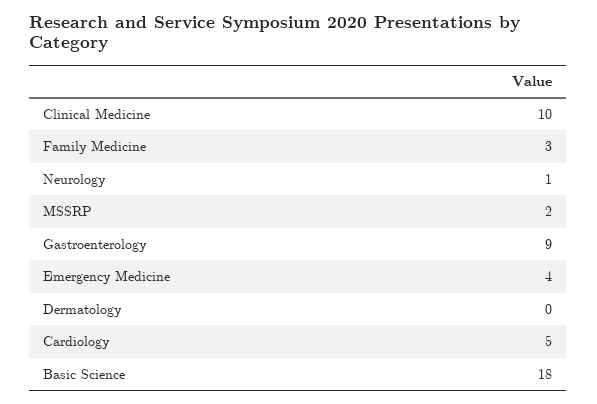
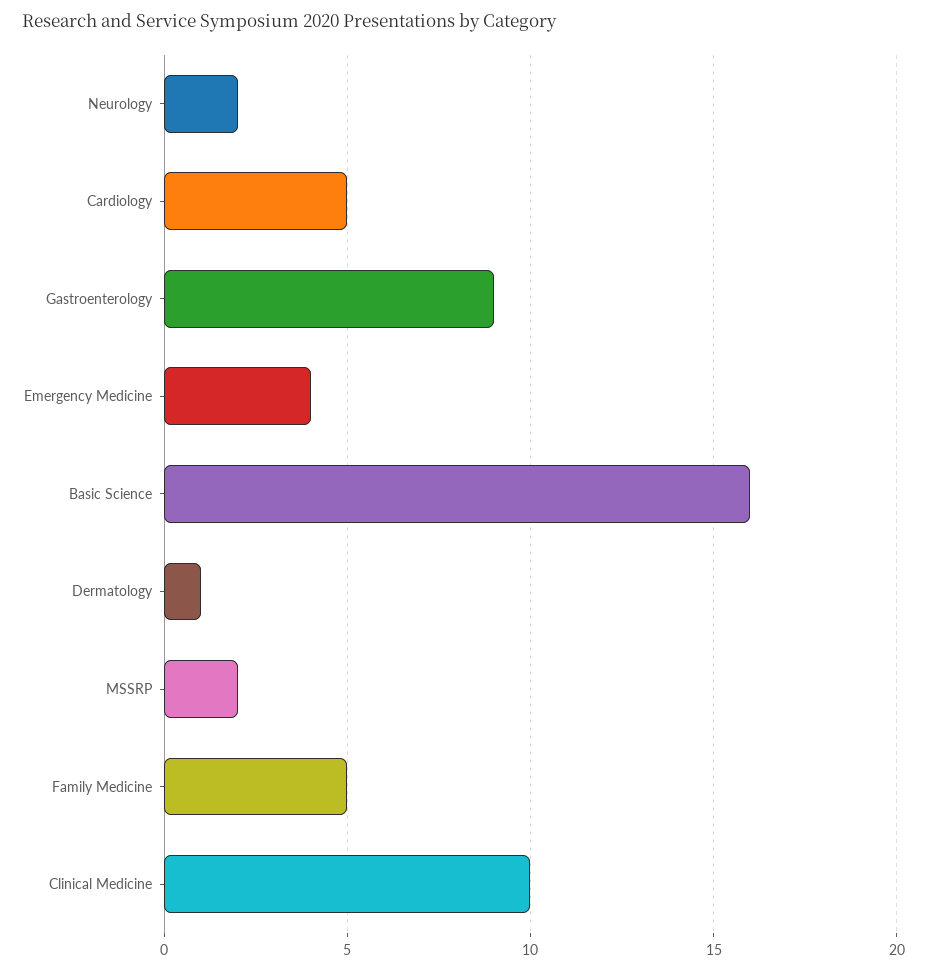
Family Medicine: 3 -> 5
Neurology: 1 -> 2
Dermatology: 0 -> 1
Basic Science: 18 -> 16

